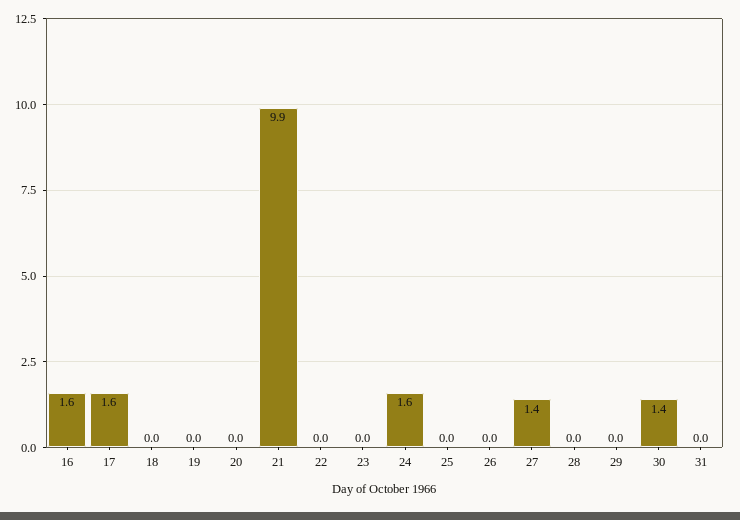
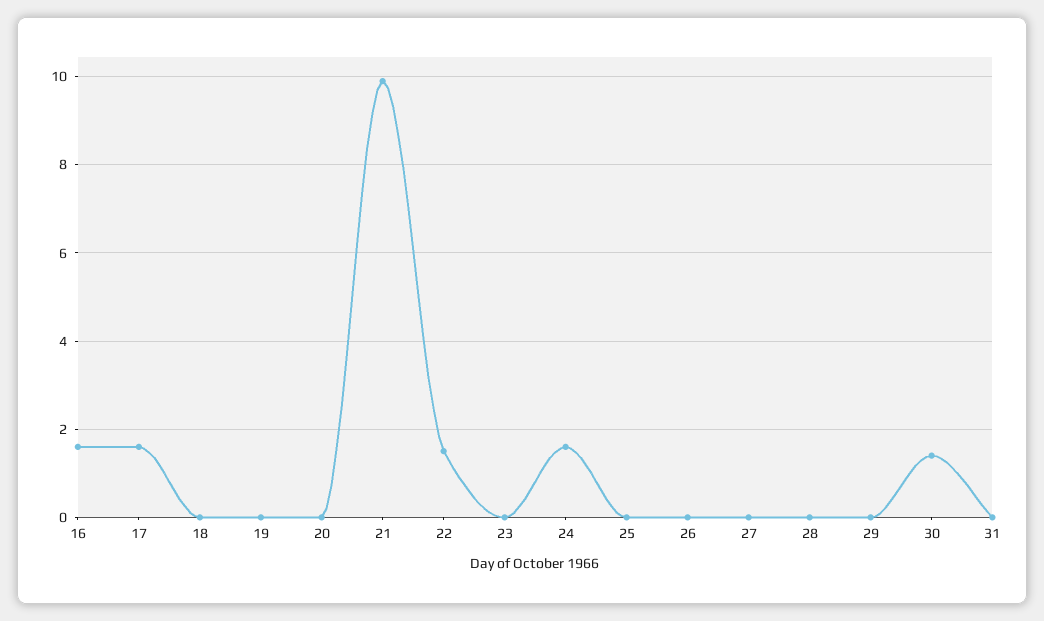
22: 0 -> 1.5
27: 1.4 -> 0

